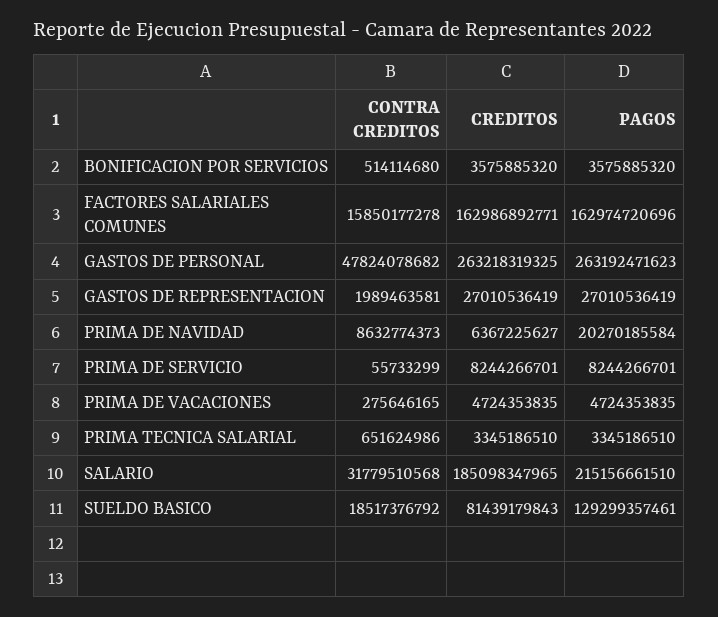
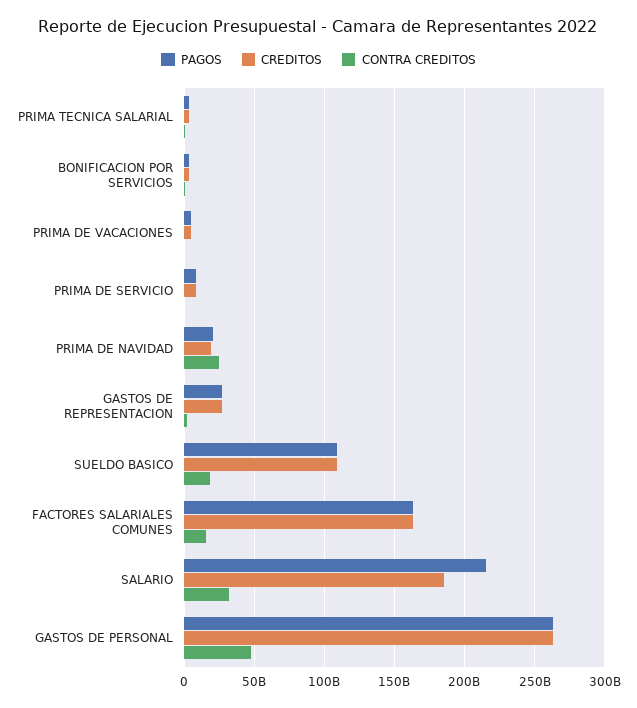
CONTRA CREDITOS, PRIMA DE NAVIDAD: 8632774373 -> 25000000000
CREDITOS, PRIMA DE NAVIDAD: 6367225627 -> 20000000000
CREDITOS, SUELDO BASICO: 81439179843 -> 110000000000
PAGOS, SUELDO BASICO: 129299357461 -> 110000000000

